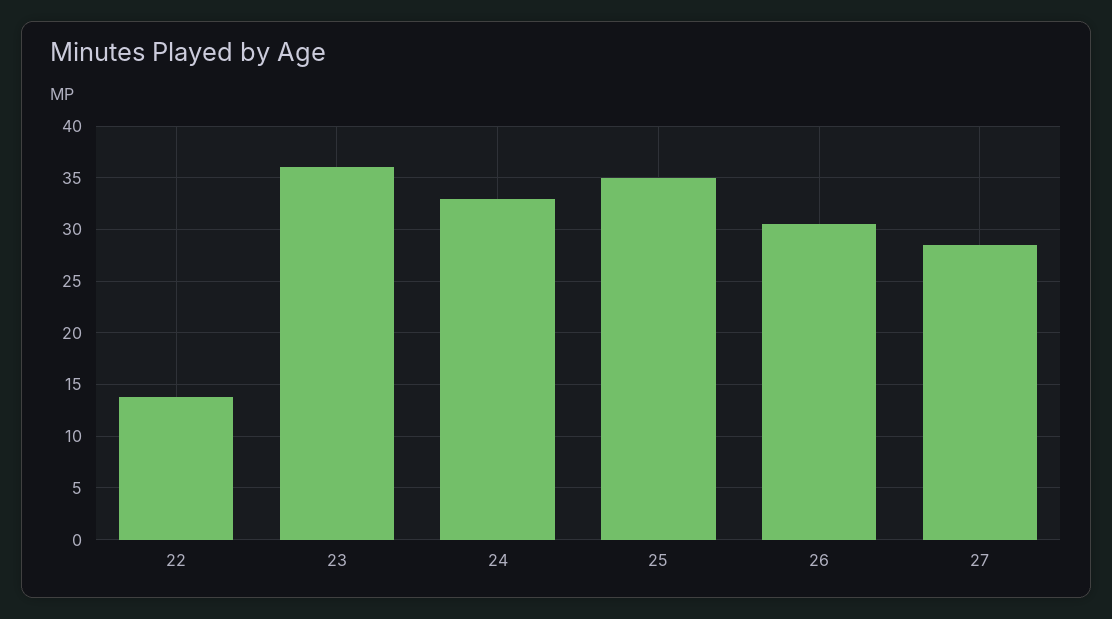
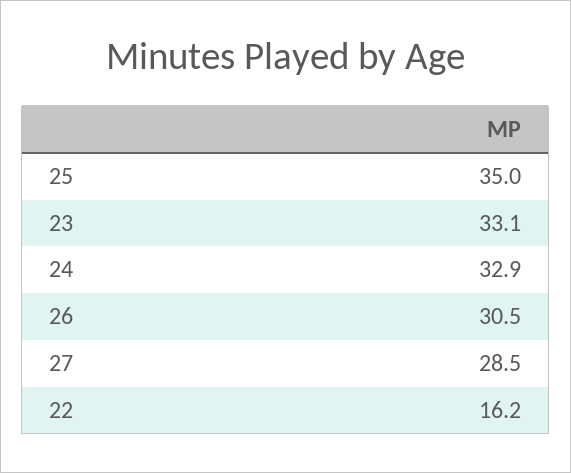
22: 14 -> 16.2
23: 36 -> 33.1

